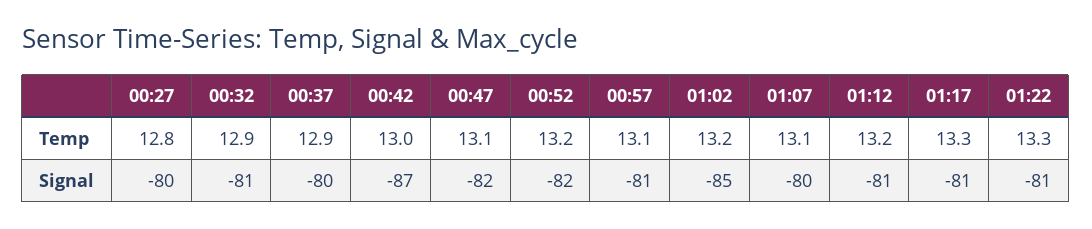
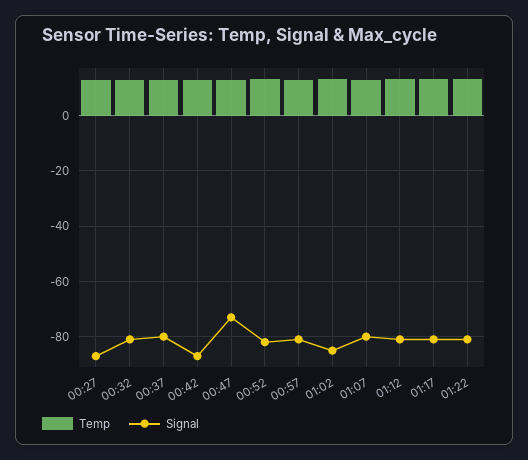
Signal, 00:27: -80 -> -87.5
Signal, 00:47: -82 -> -72.5

